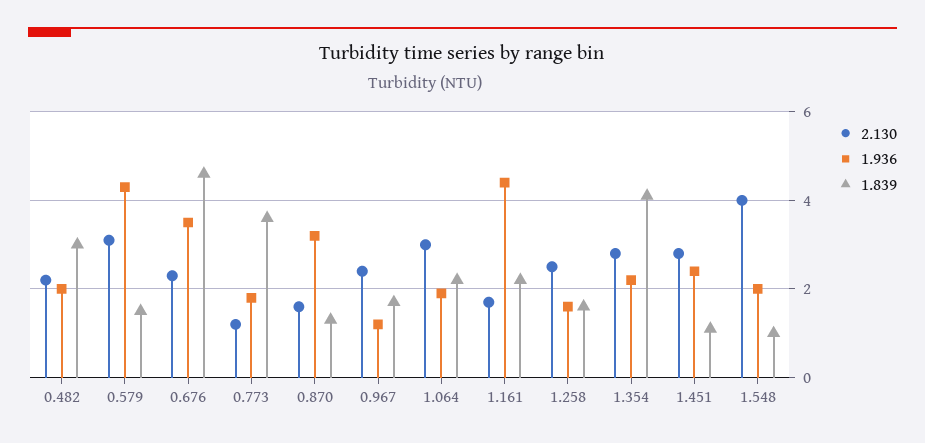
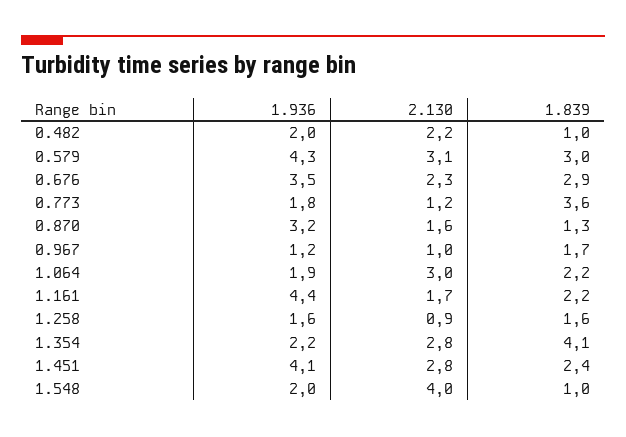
1.839, 0.482: 3 -> 1
1.839, 0.579: 1.5 -> 3
1.839, 0.676: 4.5 -> 2.9
2.130, 0.967: 2.5 -> 1
2.130, 1.258: 2.5 -> 0.9
1.936, 1.451: 2.5 -> 4.1
1.839, 1.451: 1 -> 2.4

